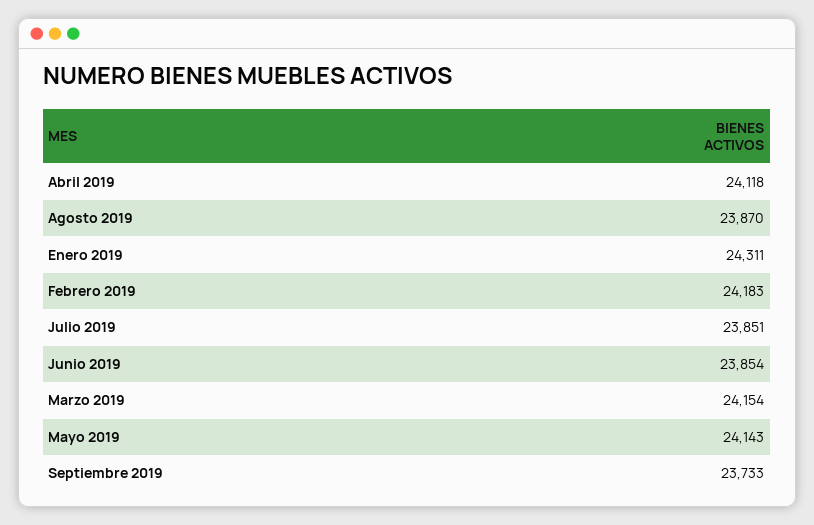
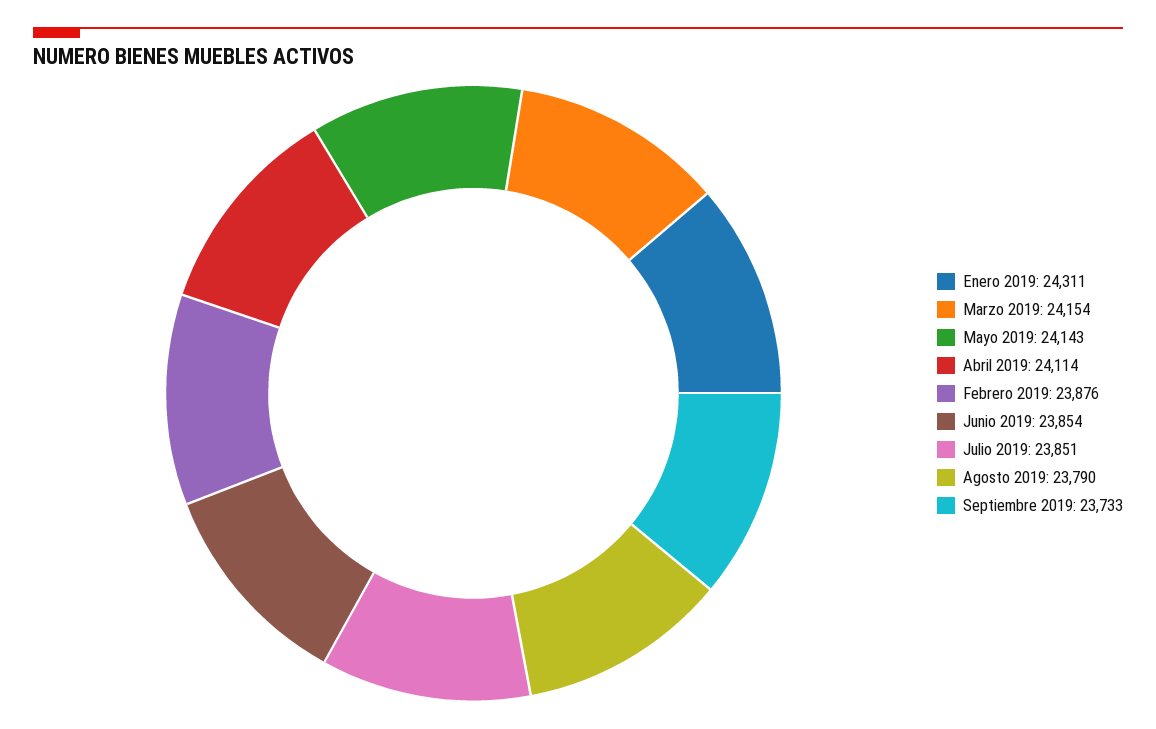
Abril 2019: 24118 -> 24114
Agosto 2019: 23870 -> 23790
Febrero 2019: 24183 -> 23876

